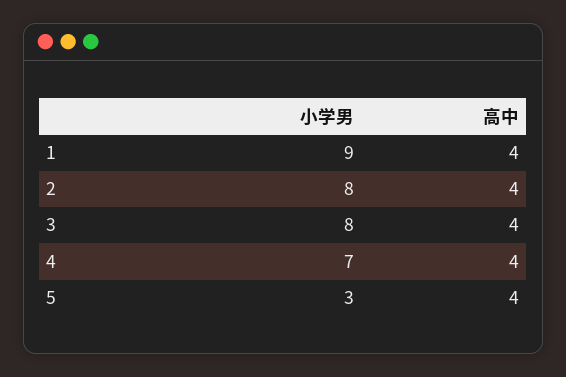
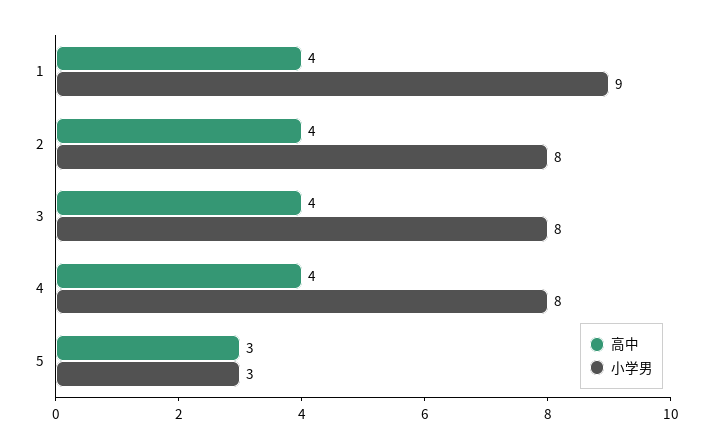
小学男, 4: 7 -> 8
高中, 5: 4 -> 3

